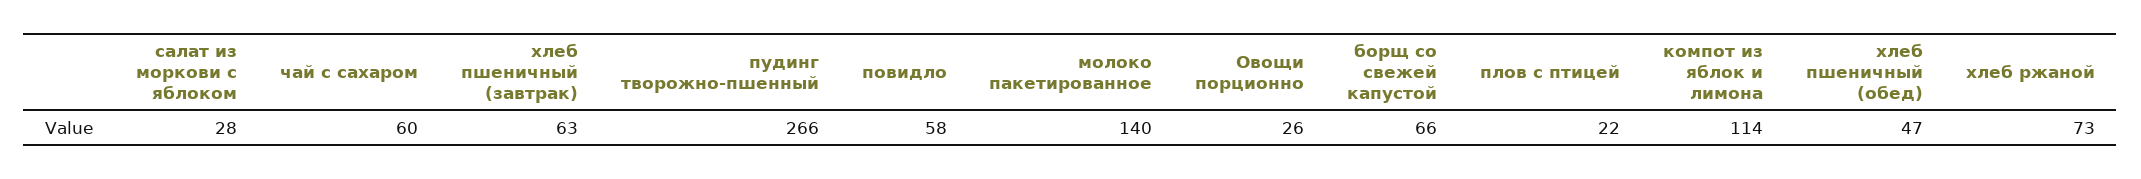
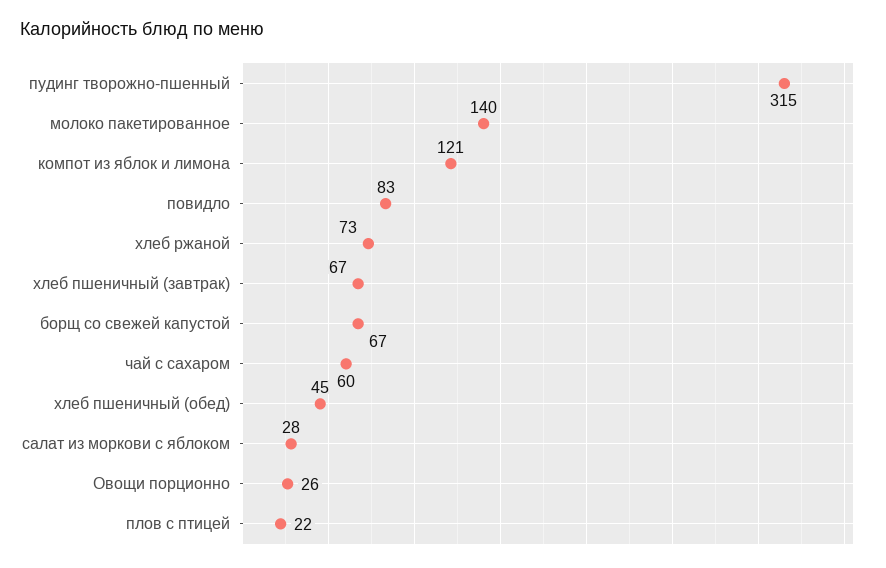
хлеб пшеничный (завтрак): 63 -> 67
пудинг творожно-пшенный: 266 -> 315
повидло: 58 -> 83
борщ со свежей капустой: 66 -> 67
компот из яблок и лимона: 114 -> 121
хлеб пшеничный (обед): 47 -> 45

